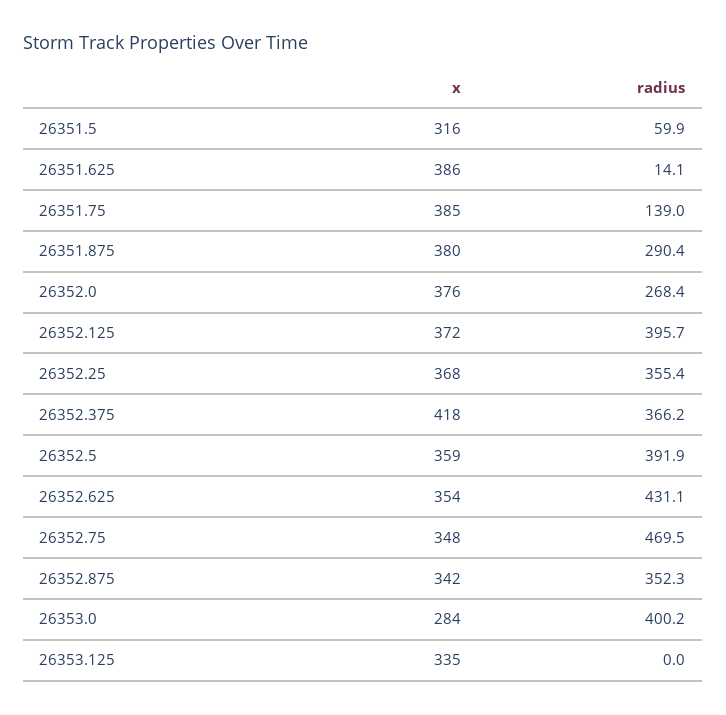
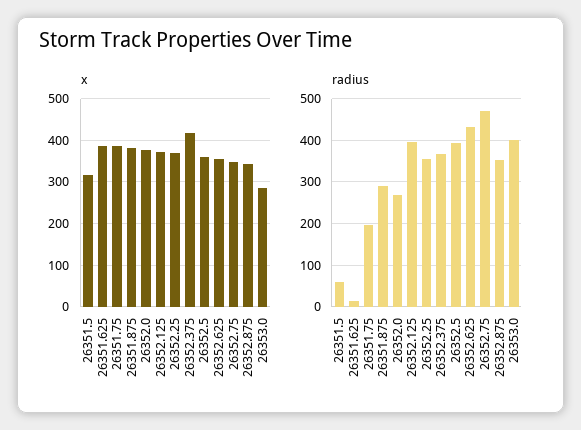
radius, 26351.75: 139 -> 200
x, 26353.125: 335 -> none
radius, 26353.125: 0 -> none

